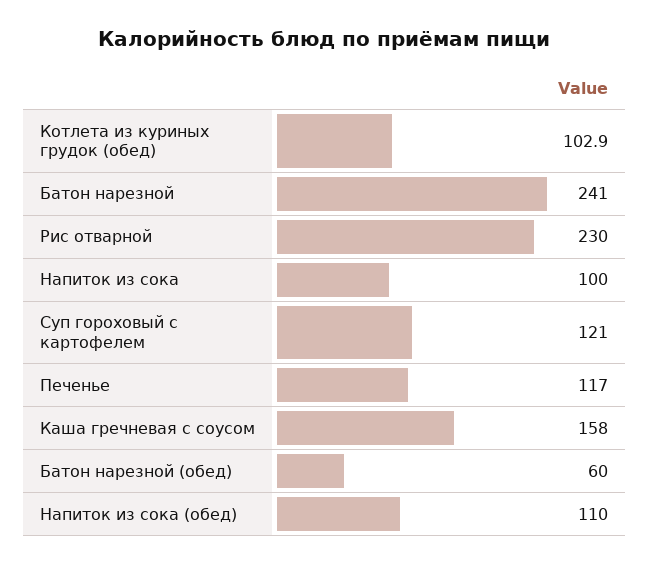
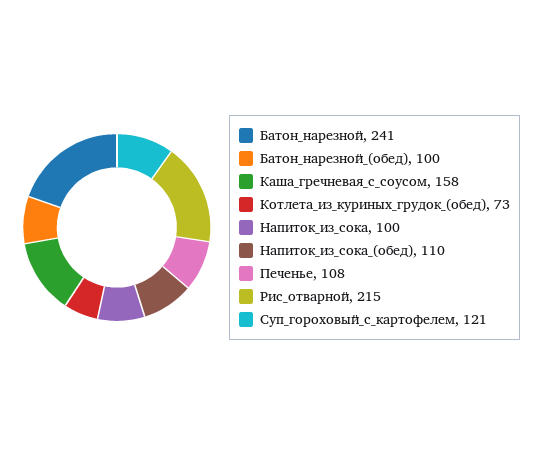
Котлета из куриных грудок (обед): 102.9 -> 73
Рис отварной: 230 -> 215
Печенье: 117 -> 108
Батон нарезной (обед): 60 -> 100

